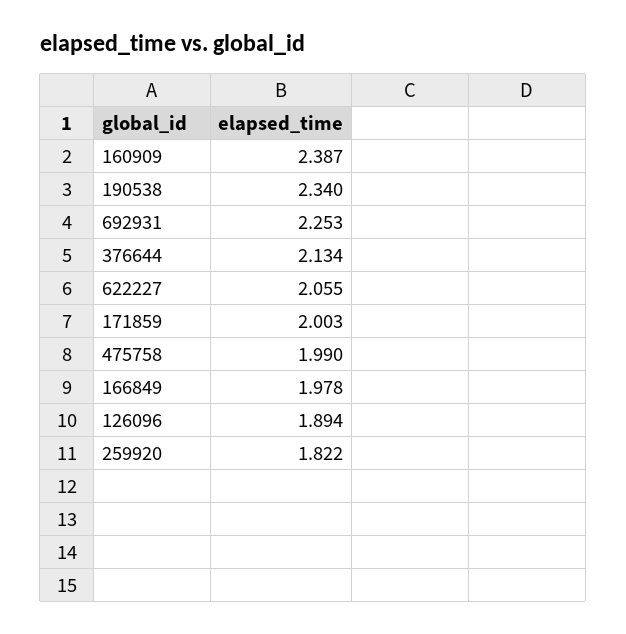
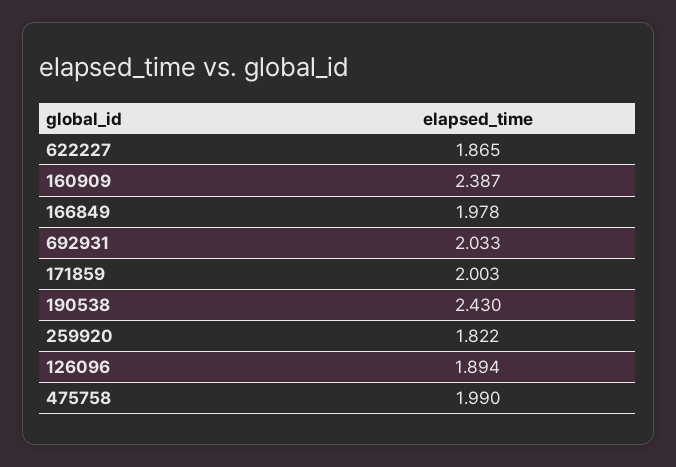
190538: 2.34 -> 2.43
692931: 2.253 -> 2.033
376644: 2.134 -> none
622227: 2.055 -> 1.865

